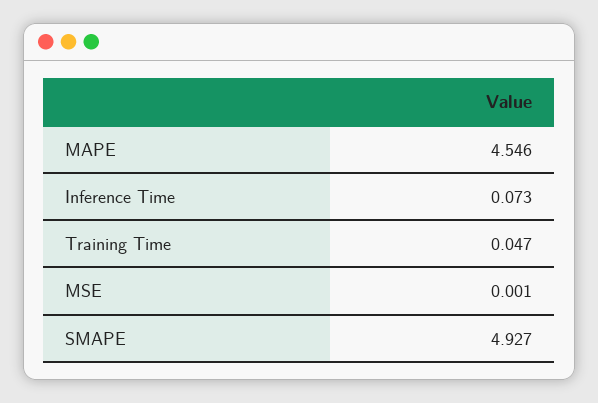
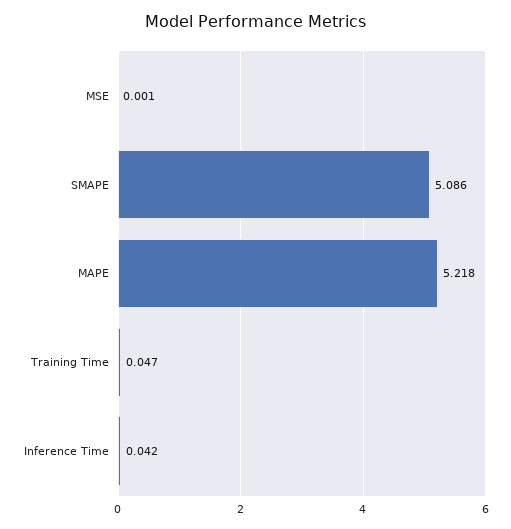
MAPE: 4.546 -> 5.218
Inference Time: 0.073 -> 0.042
SMAPE: 4.927 -> 5.086

